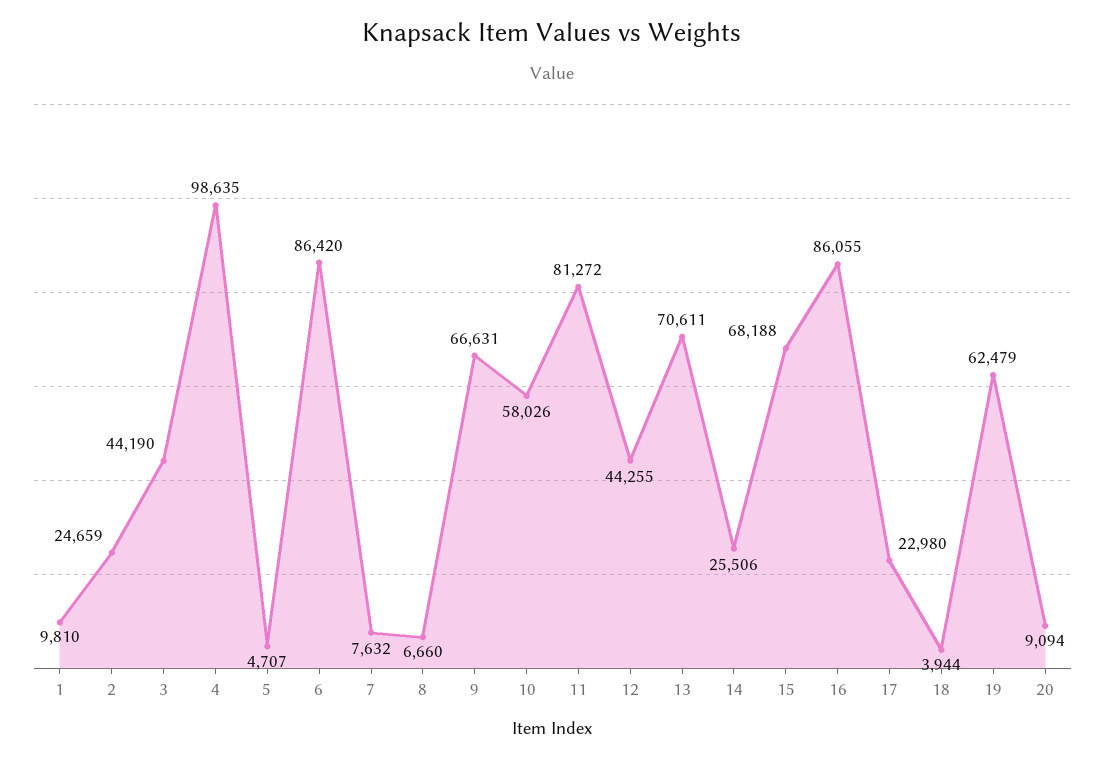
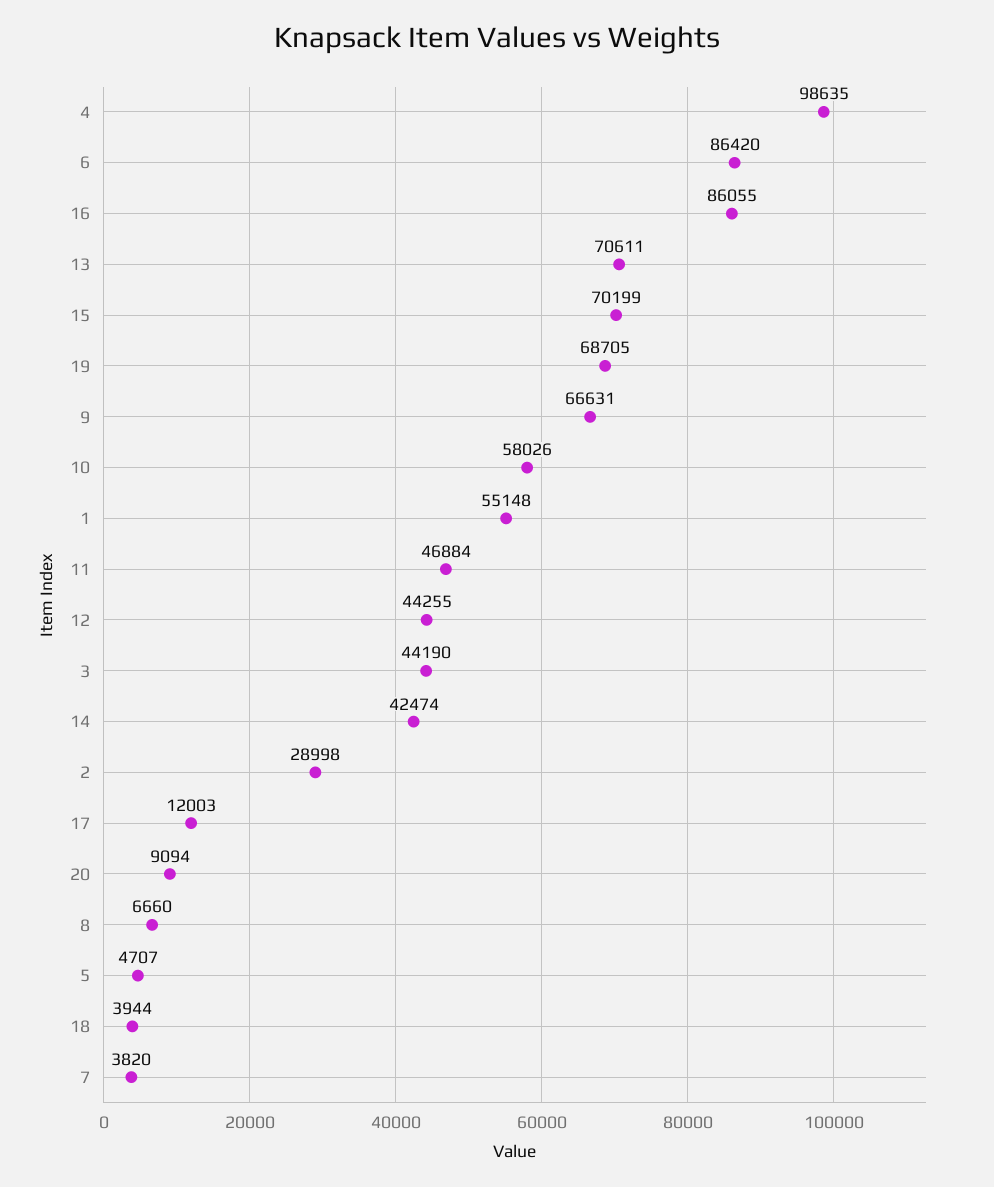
1: 9810 -> 55148
2: 24659 -> 28998
7: 7632 -> 3820
11: 81272 -> 46884
14: 25506 -> 42474
15: 68188 -> 70199
17: 22980 -> 12003
19: 62479 -> 68705

